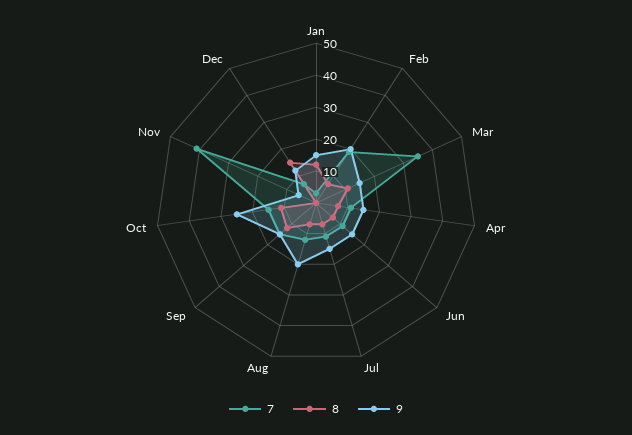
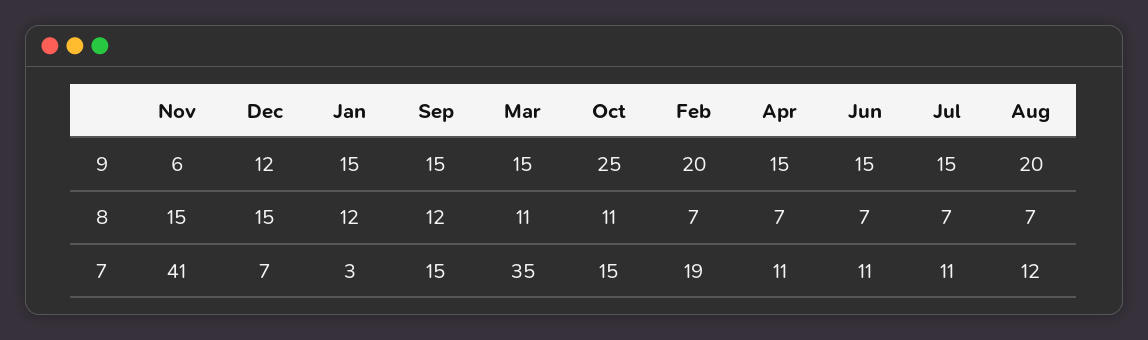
8, Nov: 0 -> 15

